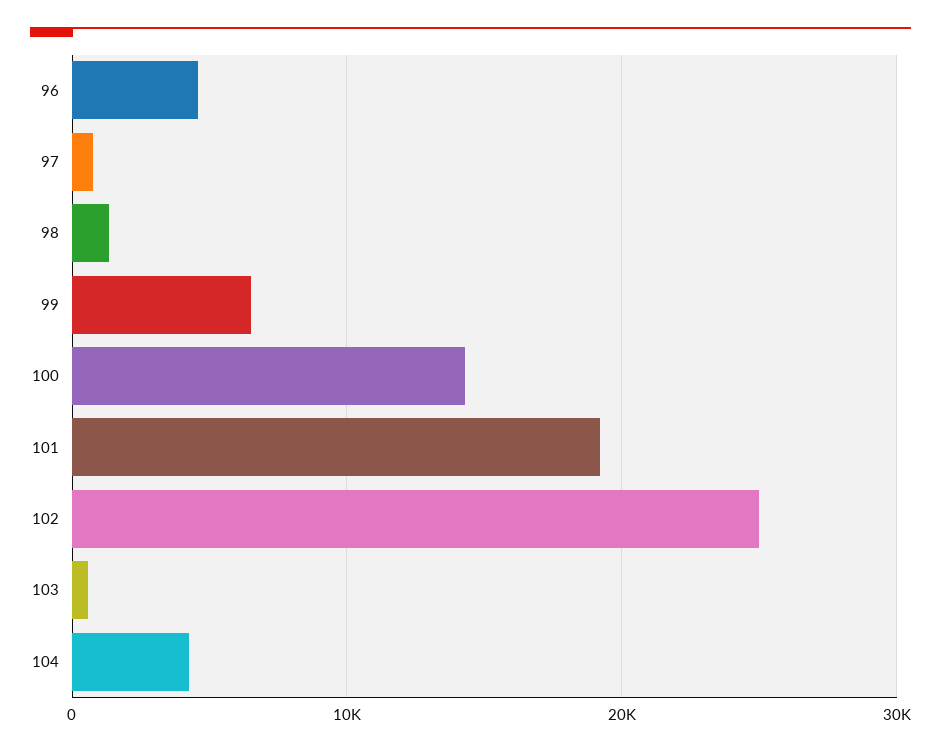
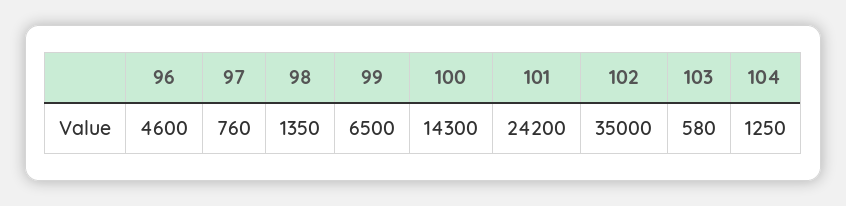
101: 19000 -> 24200
102: 25000 -> 35000
104: 4000 -> 1250

